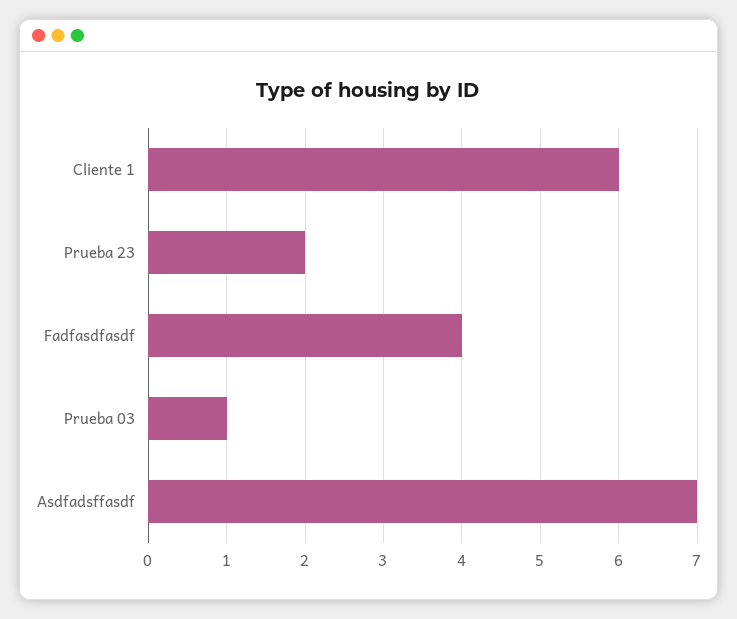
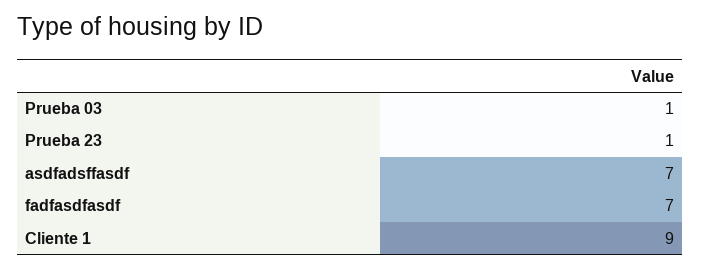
Cliente 1: 6 -> 9
Prueba 23: 2 -> 1
Fadfasdfasdf: 4 -> 7

